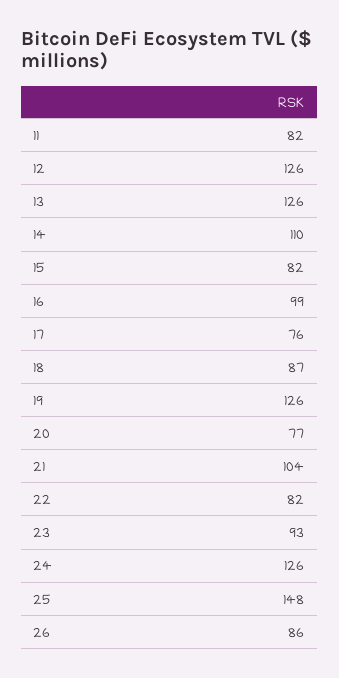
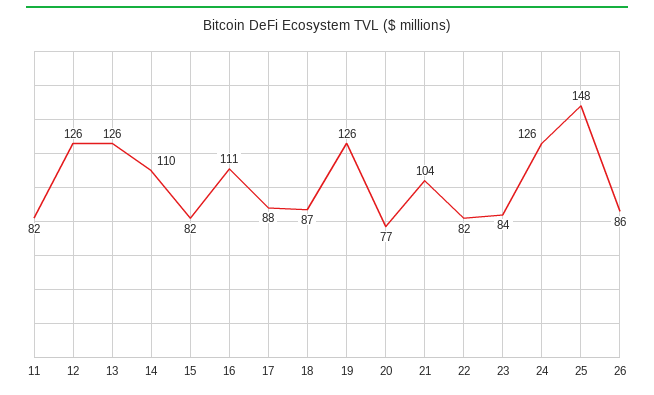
16: 99 -> 111
17: 76 -> 88
23: 93 -> 84

